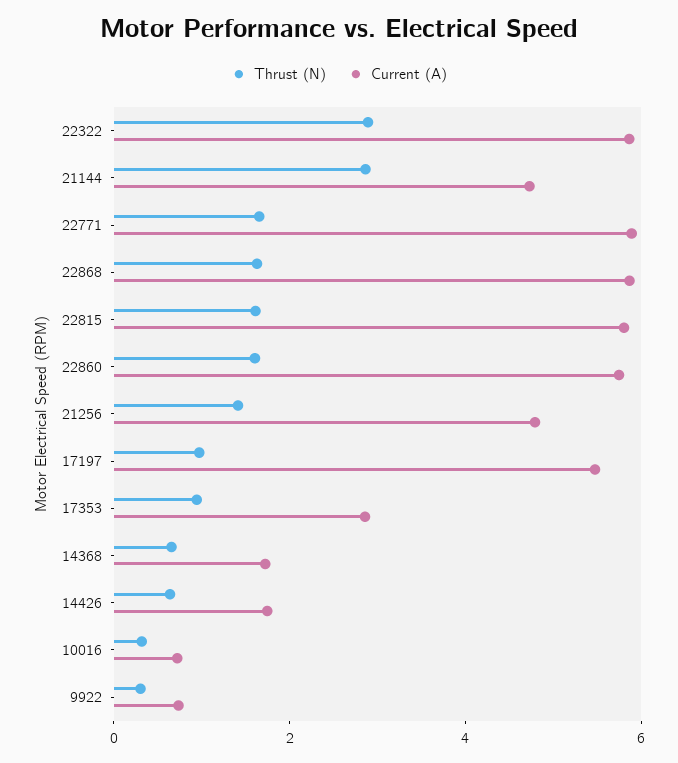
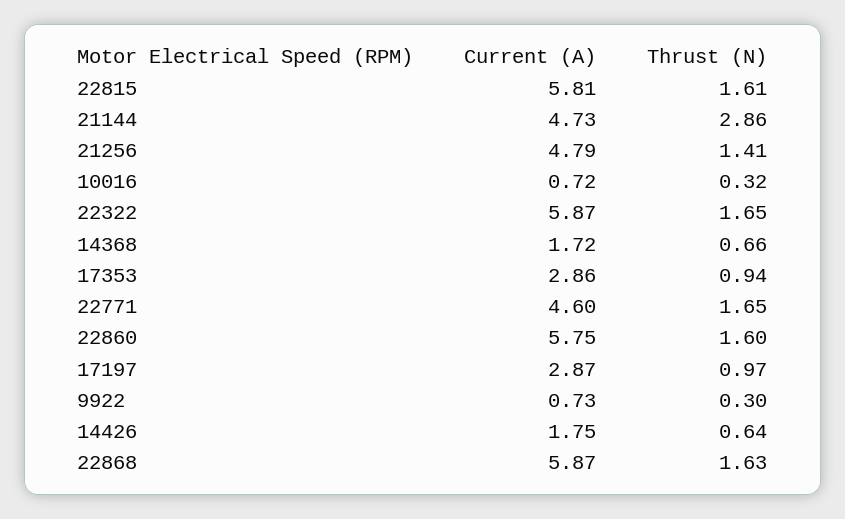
Thrust (N), 22322: 3 -> 1.65
Current (A), 22771: 6 -> 4.6
Current (A), 17197: 5.5 -> 2.87

